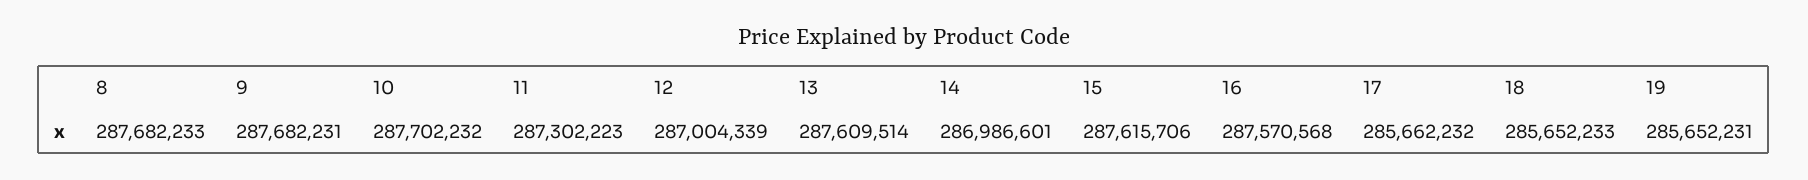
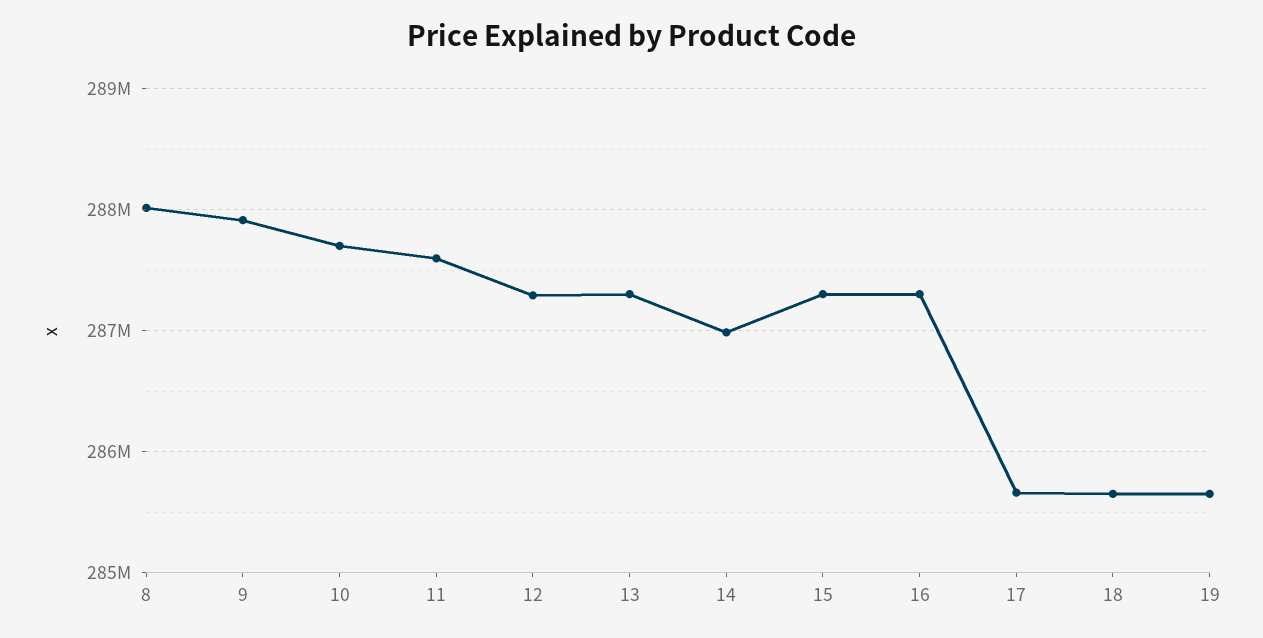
8: 287682233 -> 288000000
9: 287682231 -> 287900000
11: 287302223 -> 287600000
12: 287004339 -> 287300000
13: 287609514 -> 287300000
15: 287615706 -> 287300000
16: 287570568 -> 287300000

